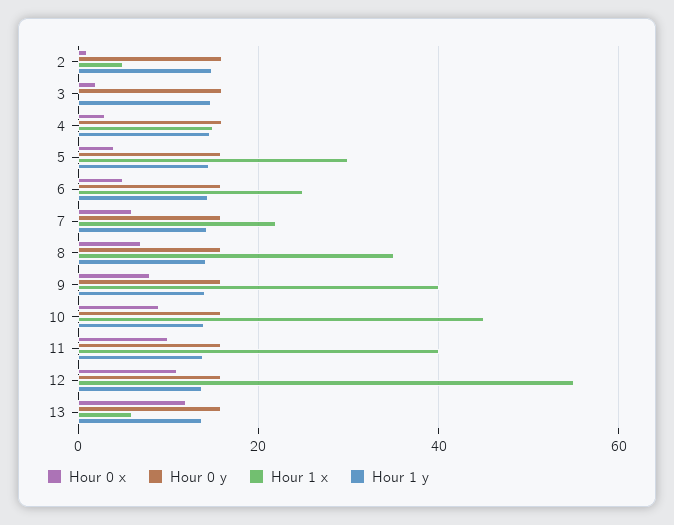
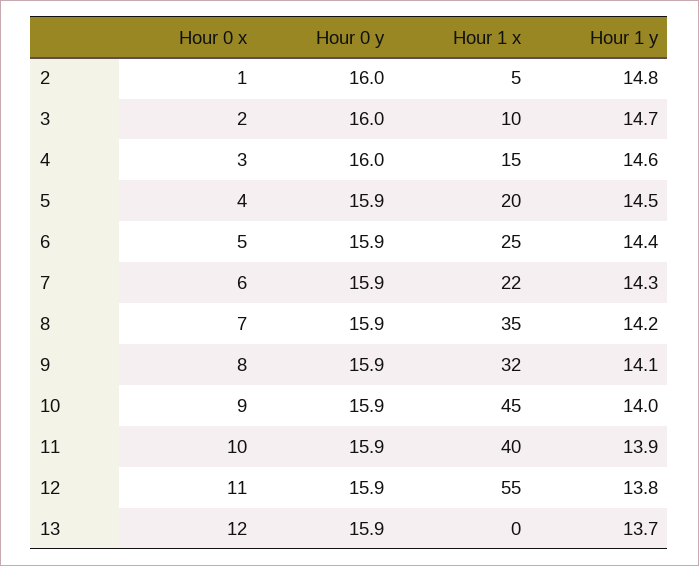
Hour 1 x, 3: 0 -> 10
Hour 1 x, 5: 30 -> 20
Hour 1 x, 9: 40 -> 32
Hour 1 x, 13: 6 -> 0

